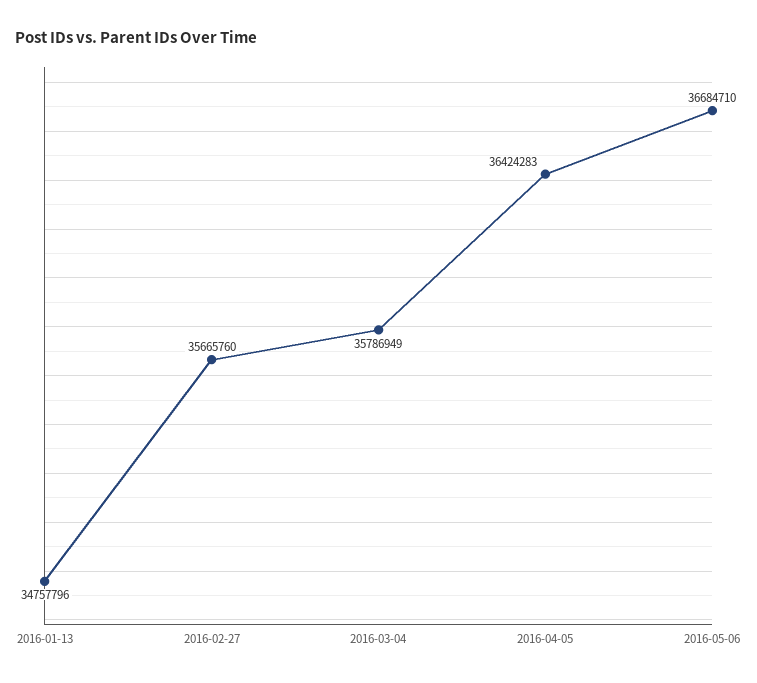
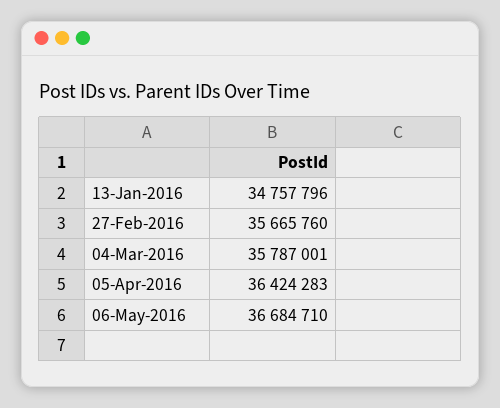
2016-03-04: 35786949 -> 35787001

